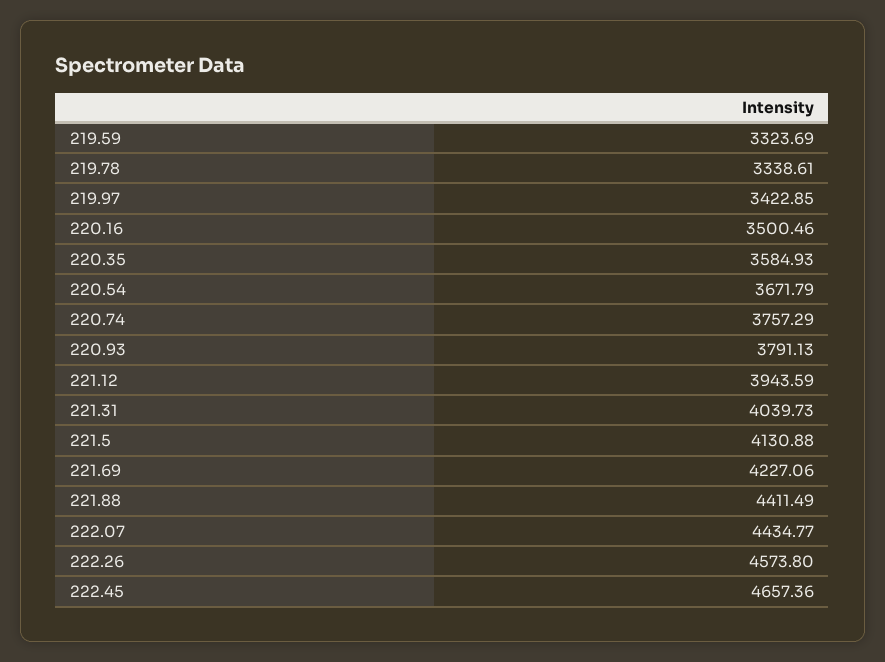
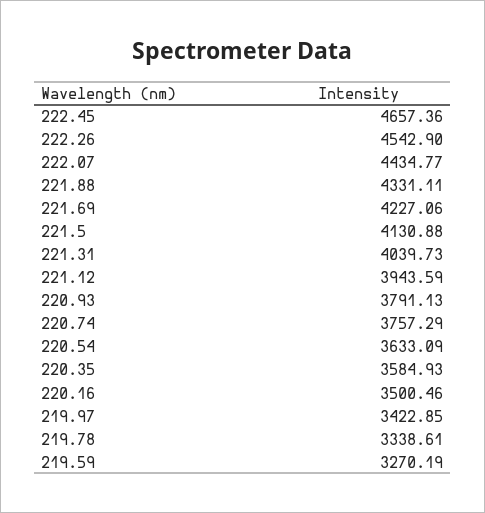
219.59: 3323.69 -> 3270.19
220.54: 3671.79 -> 3633.09
221.88: 4411.49 -> 4331.11
222.26: 4573.8 -> 4542.9

